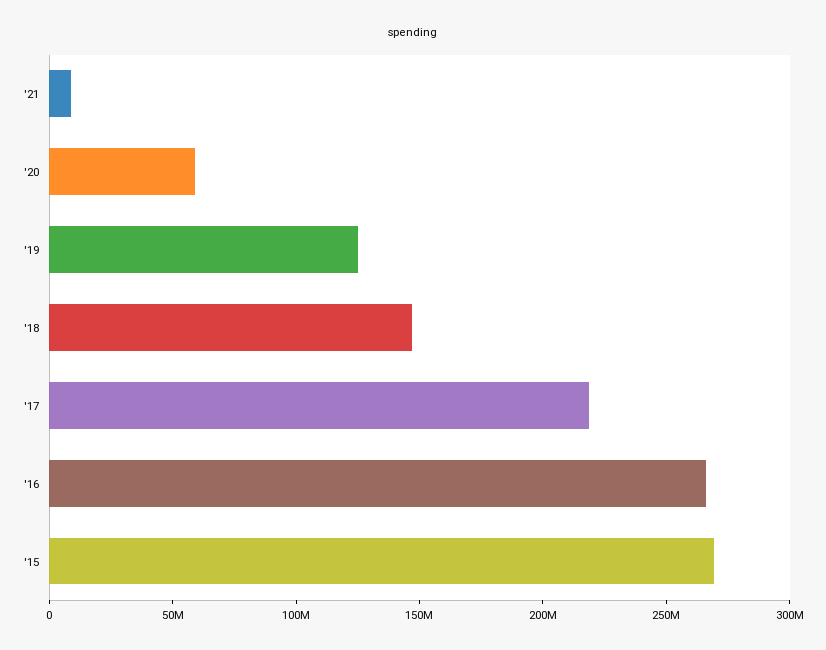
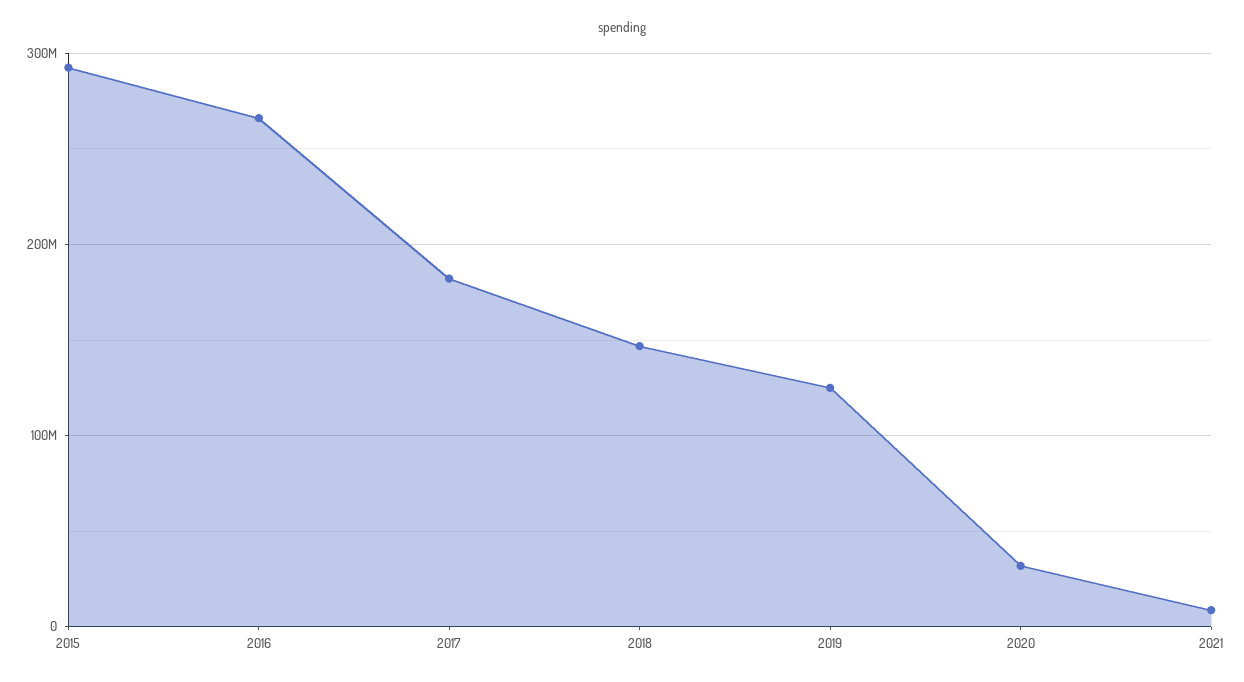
'20: 60000000 -> 30000000
'17: 220000000 -> 180000000
'15: 270000000 -> 290000000

